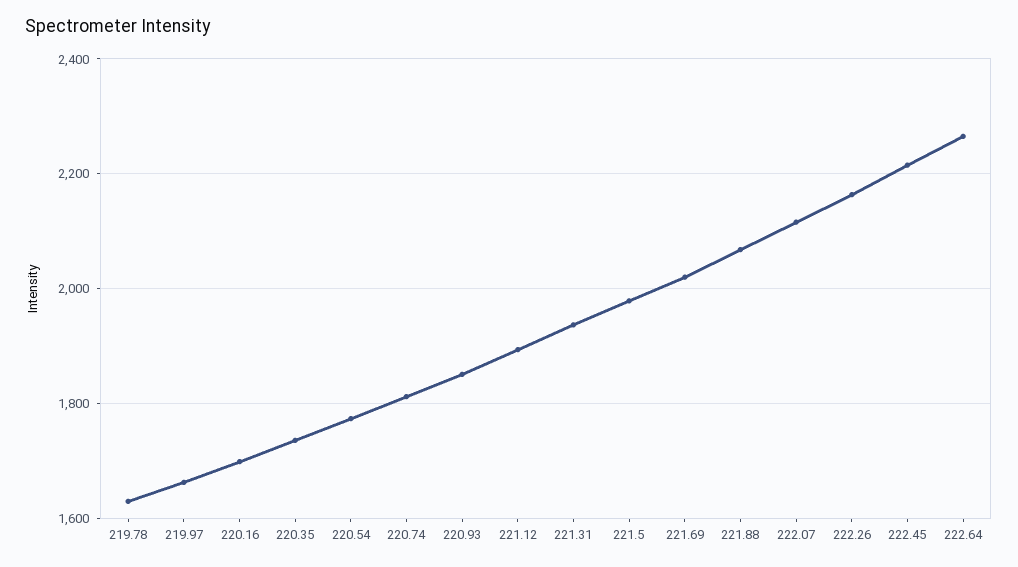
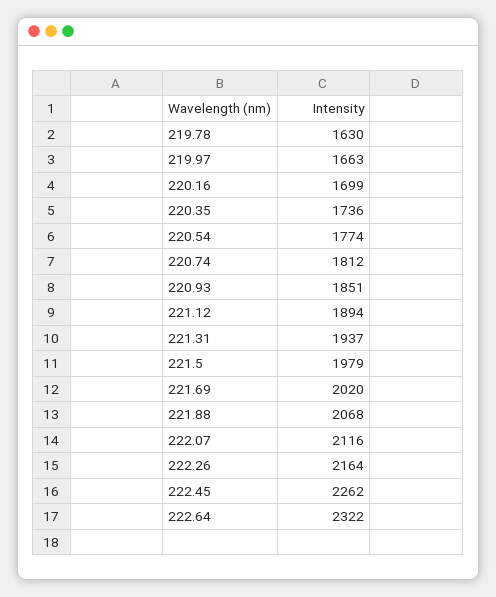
222.45: 2220 -> 2262
222.64: 2260 -> 2322

